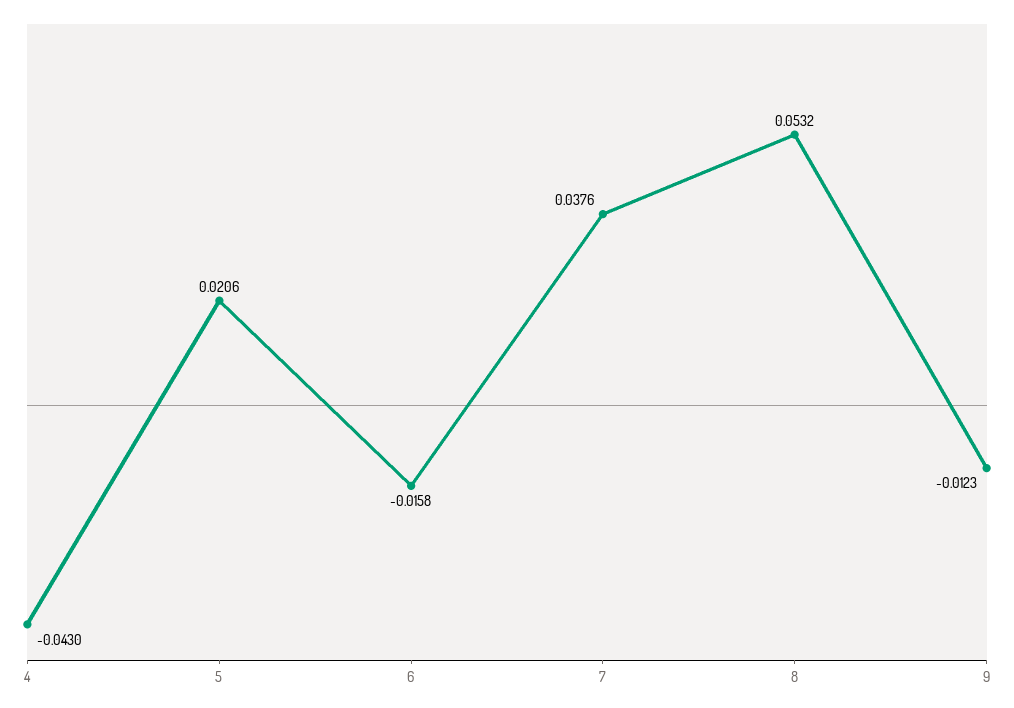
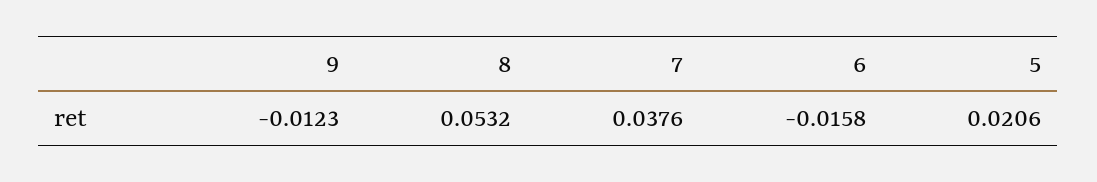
4: -0.043 -> none

